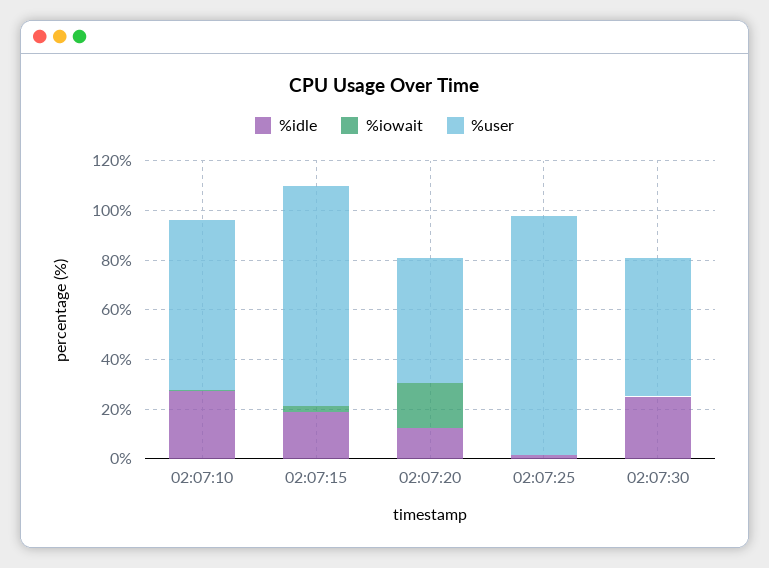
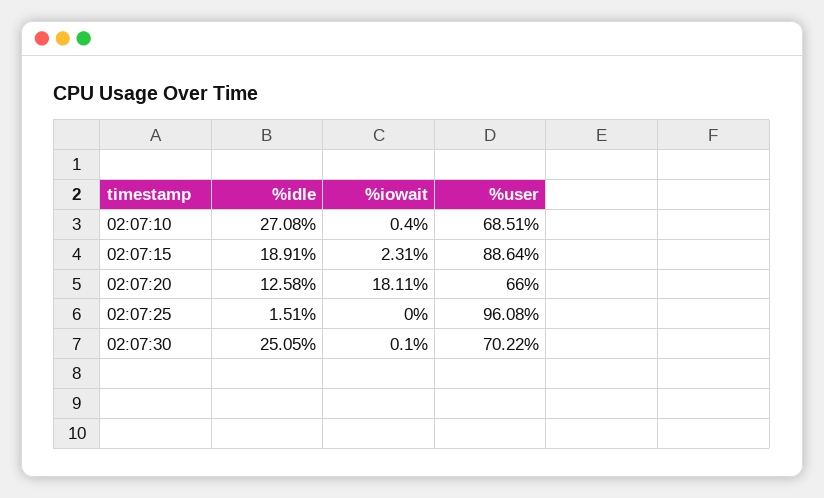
%user, 02:07:20: 50 -> 66
%user, 02:07:30: 55 -> 70.22

